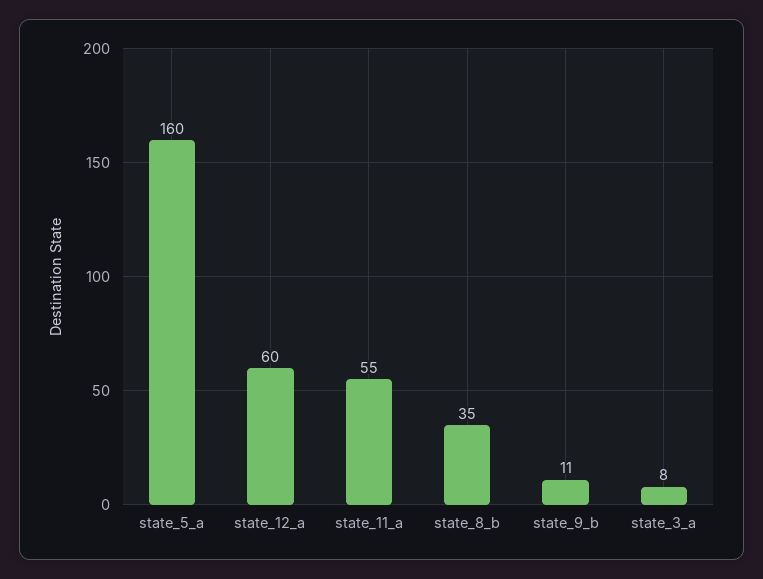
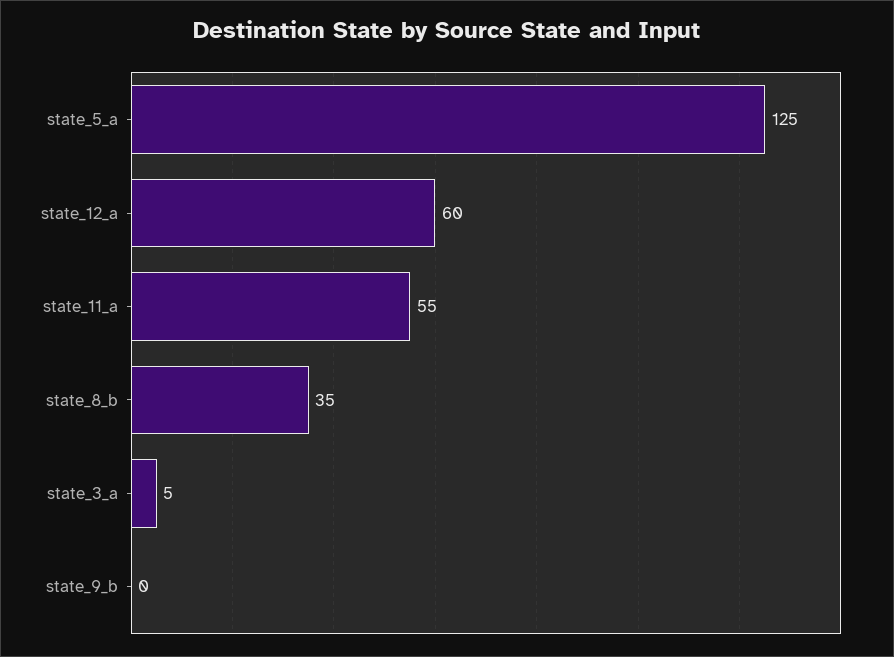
state_5_a: 160 -> 125
state_9_b: 11 -> 0
state_3_a: 8 -> 5

